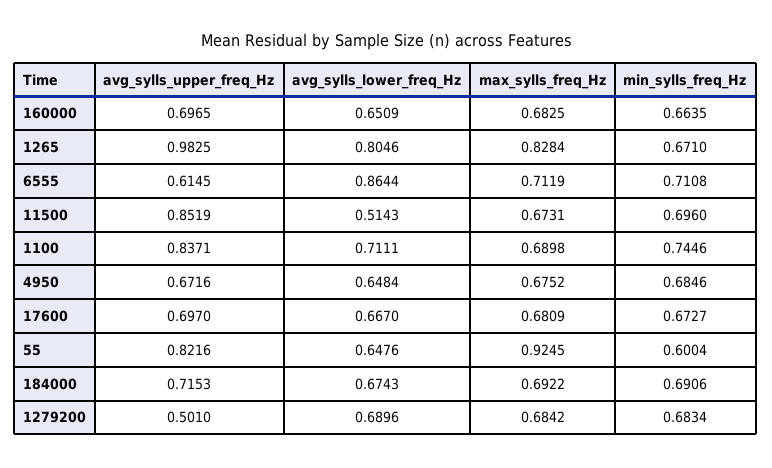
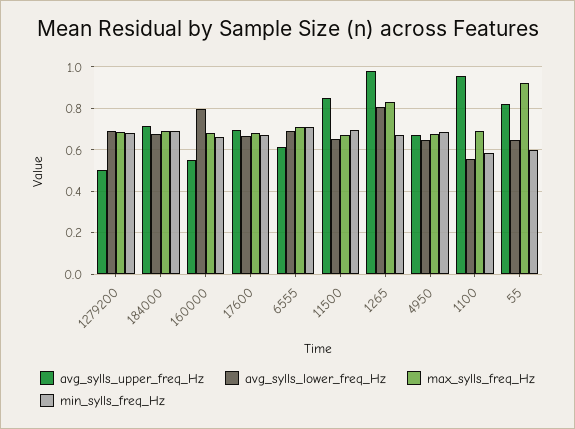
avg_sylls_upper_freq_Hz, 160000: 0.6965 -> 0.55
avg_sylls_lower_freq_Hz, 160000: 0.6509 -> 0.8
avg_sylls_lower_freq_Hz, 6555: 0.8644 -> 0.7
avg_sylls_lower_freq_Hz, 11500: 0.5143 -> 0.65
avg_sylls_upper_freq_Hz, 1100: 0.8371 -> 0.95
avg_sylls_lower_freq_Hz, 1100: 0.7111 -> 0.55
min_sylls_freq_Hz, 1100: 0.7446 -> 0.6

